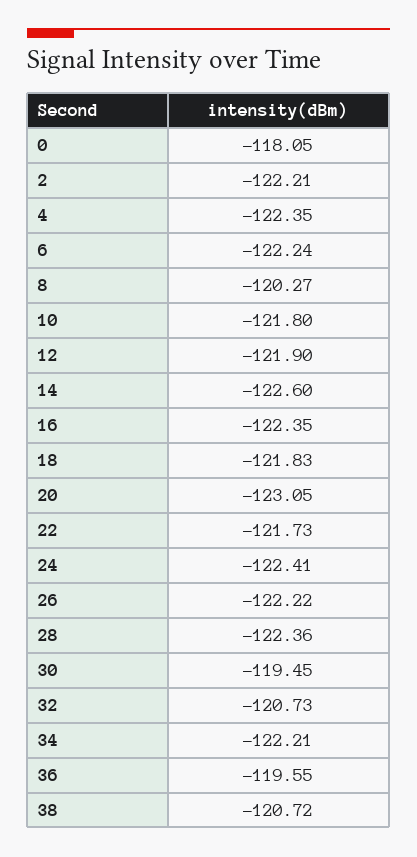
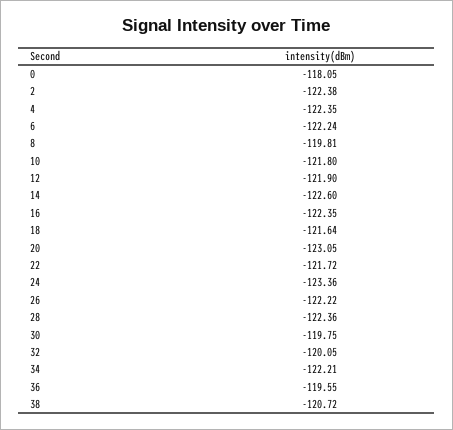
2: -122.21 -> -122.38
8: -120.27 -> -119.81
18: -121.83 -> -121.64
22: -121.73 -> -121.72
24: -122.41 -> -123.36
30: -119.45 -> -119.75
32: -120.73 -> -120.05

